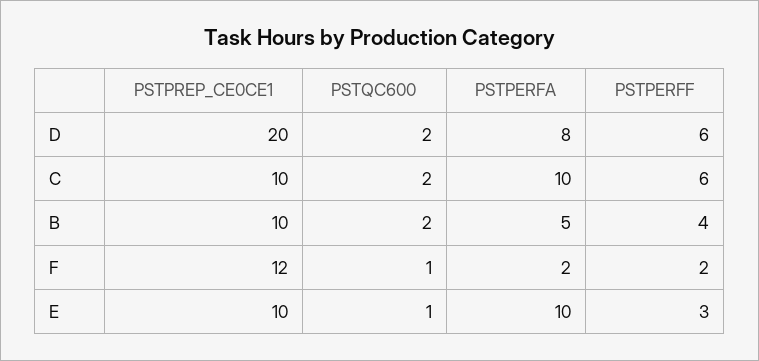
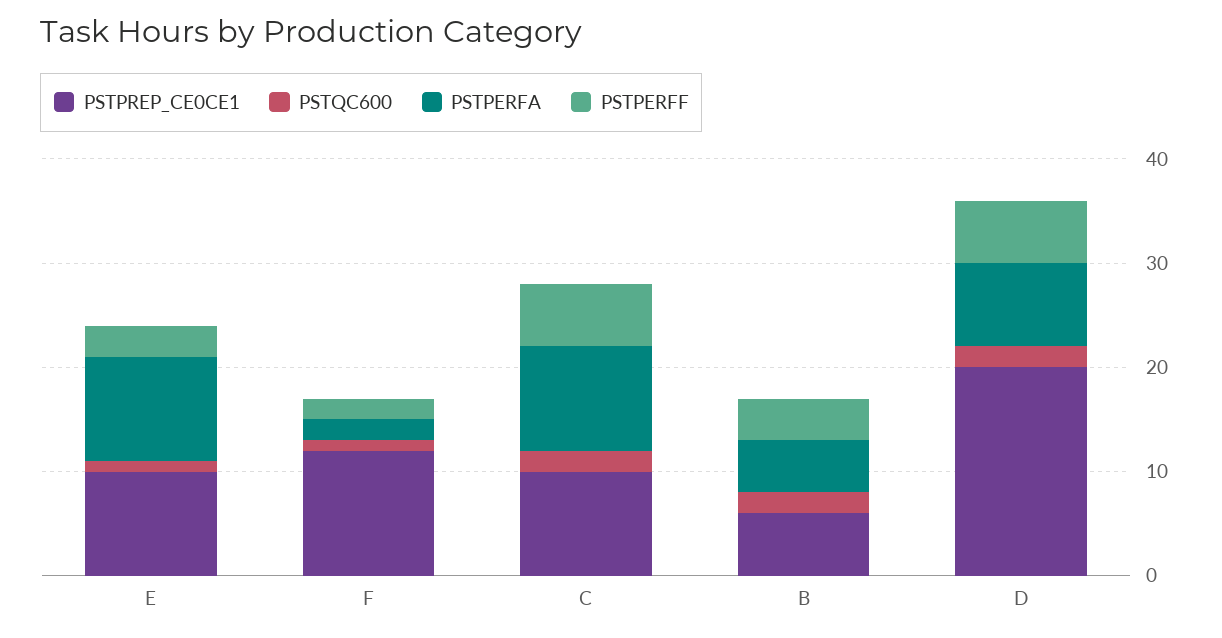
PSTPREP_CE0CE1, B: 10 -> 6

